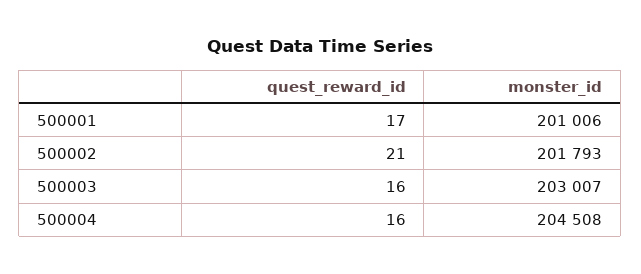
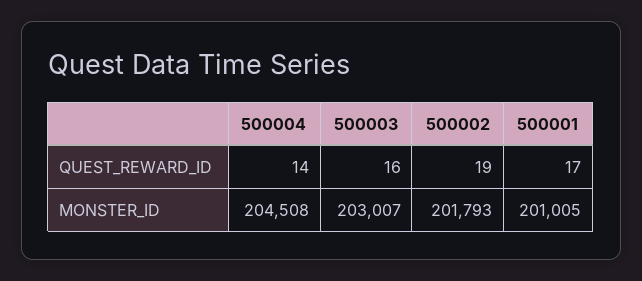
monster_id, 500001: 201006 -> 201005
quest_reward_id, 500002: 21 -> 19
quest_reward_id, 500004: 16 -> 14

